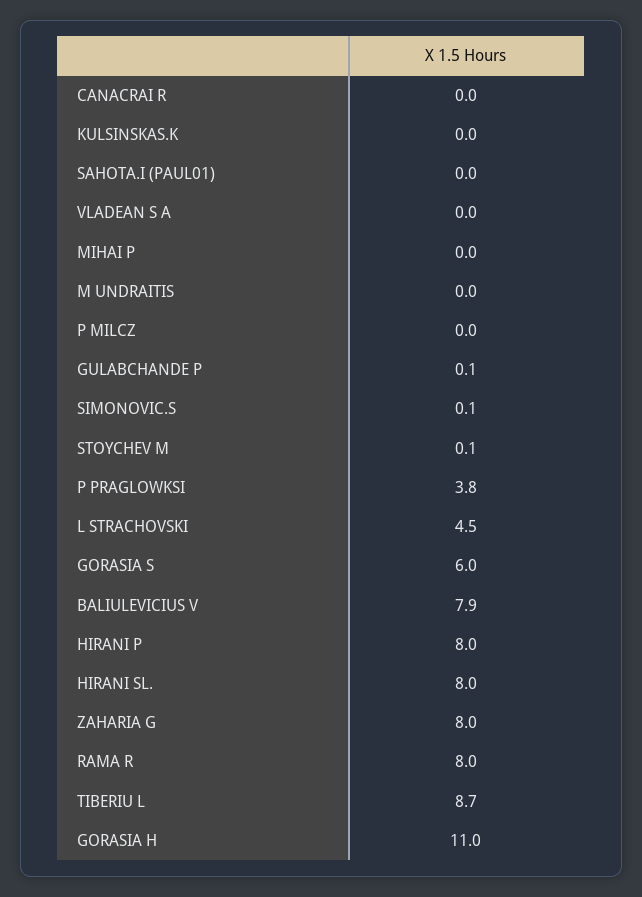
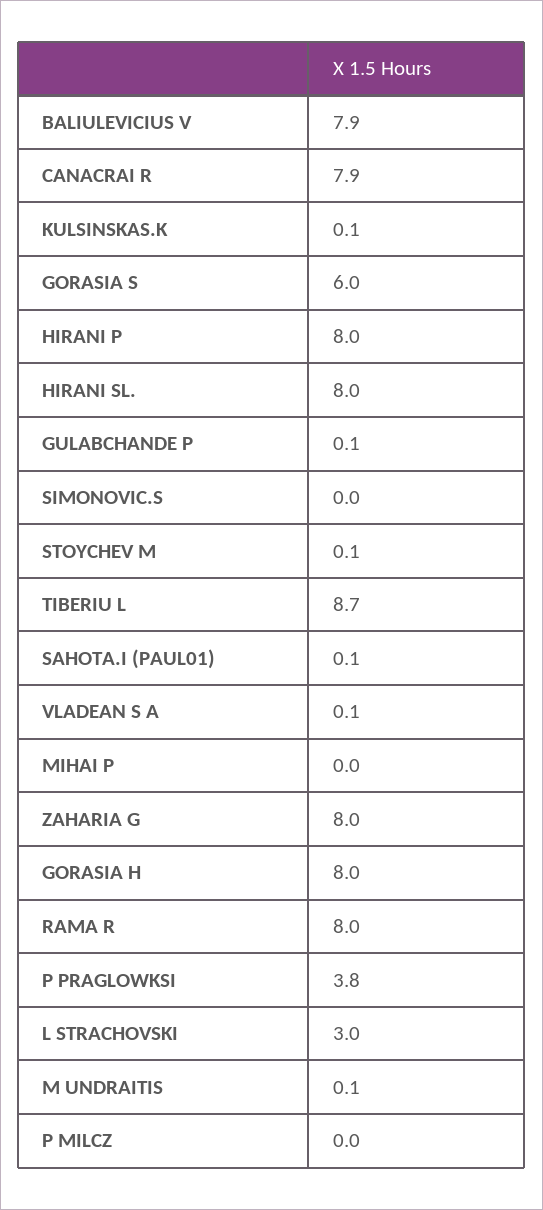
CANACRAI R: 0 -> 7.9
KULSINSKAS.K: 0 -> 0.1
SAHOTA.I (PAUL01): 0 -> 0.1
VLADEAN S A: 0 -> 0.1
M UNDRAITIS: 0 -> 0.1
SIMONOVIC.S: 0.1 -> 0
L STRACHOVSKI: 4.5 -> 3
GORASIA H: 11 -> 8

